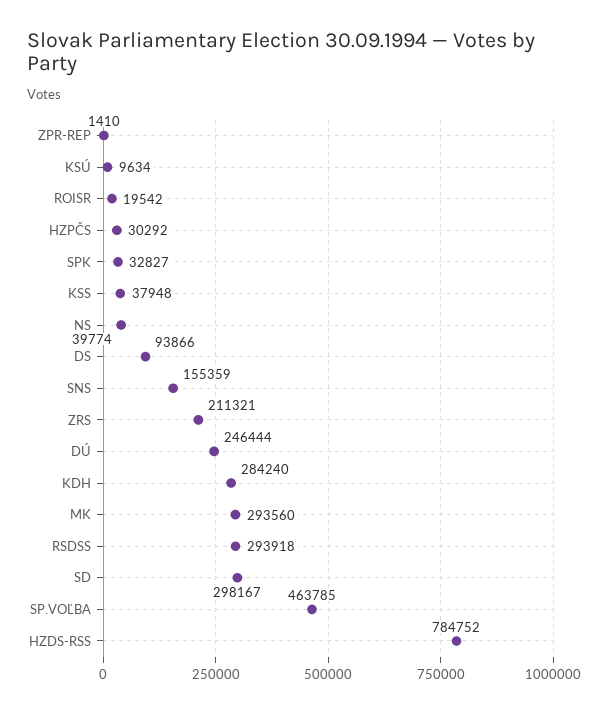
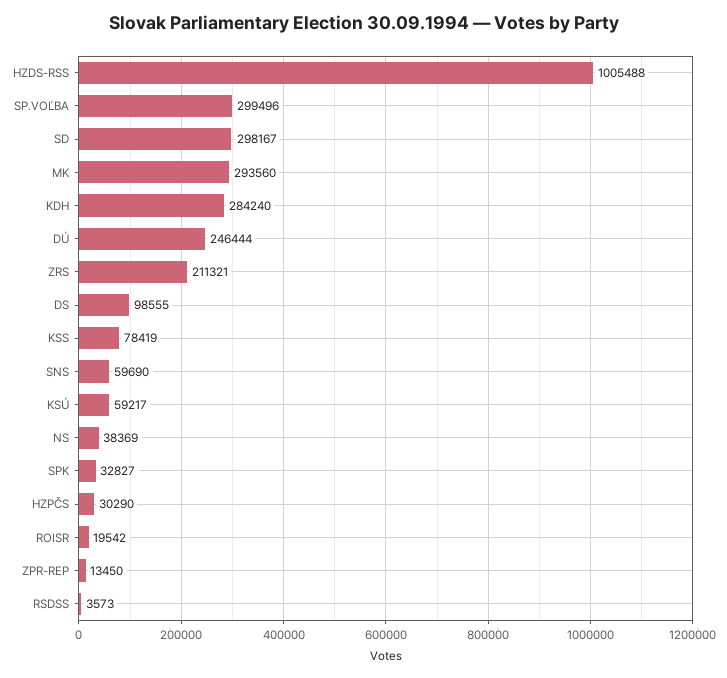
ZPR-REP: 1410 -> 13450
KSÚ: 9634 -> 59217
HZPČS: 30292 -> 30290
KSS: 37948 -> 78419
NS: 39774 -> 38369
DS: 93866 -> 98555
SNS: 155359 -> 59690
RSDSS: 293918 -> 3573
SP.VOĽBA: 463785 -> 299496
HZDS-RSS: 784752 -> 1005488

